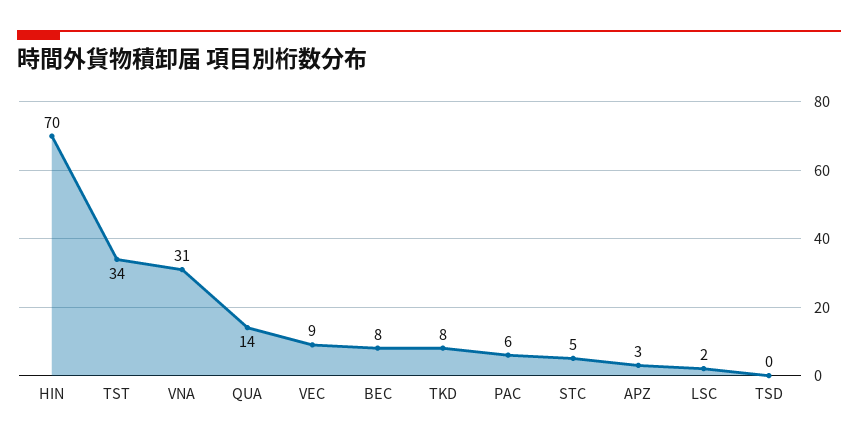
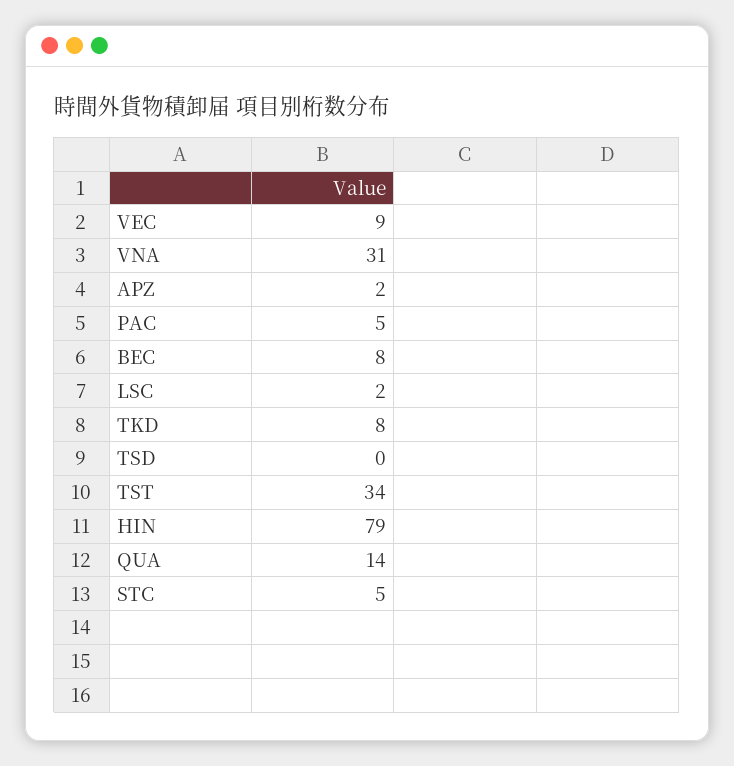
HIN: 70 -> 79
PAC: 6 -> 5
APZ: 3 -> 2

